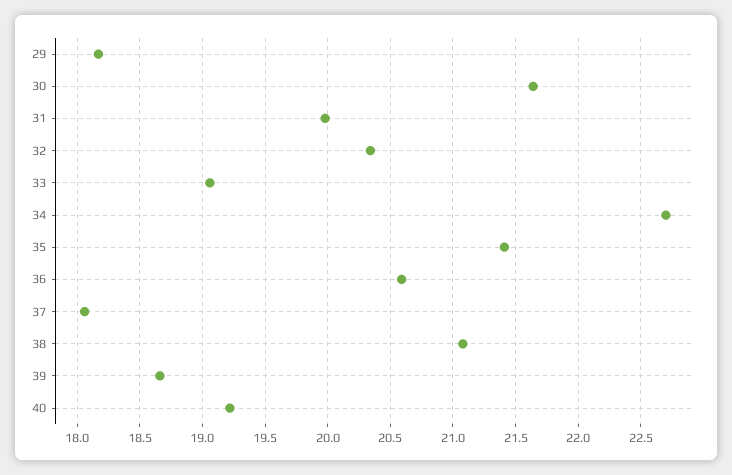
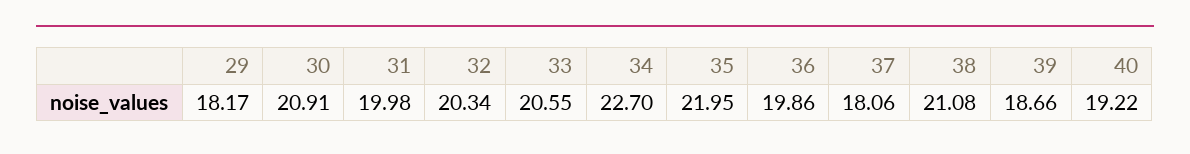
30: 21.65 -> 20.91
33: 19.05 -> 20.55
35: 21.4 -> 21.95
36: 20.6 -> 19.86

